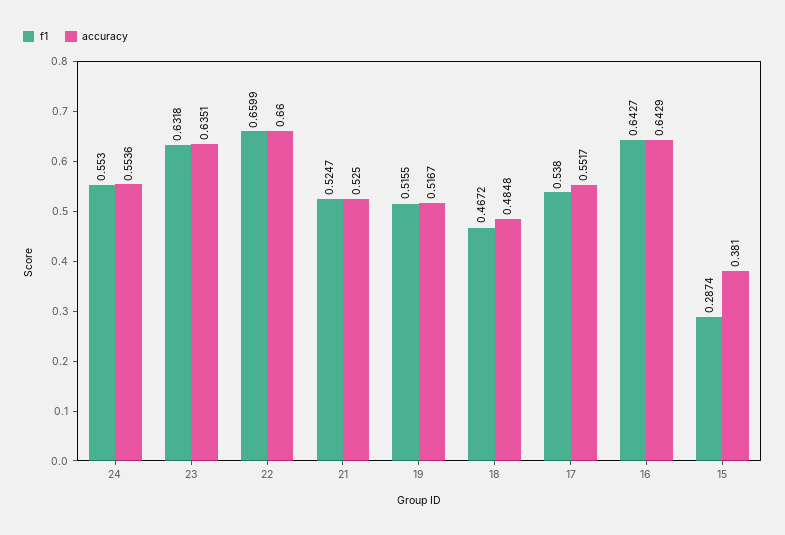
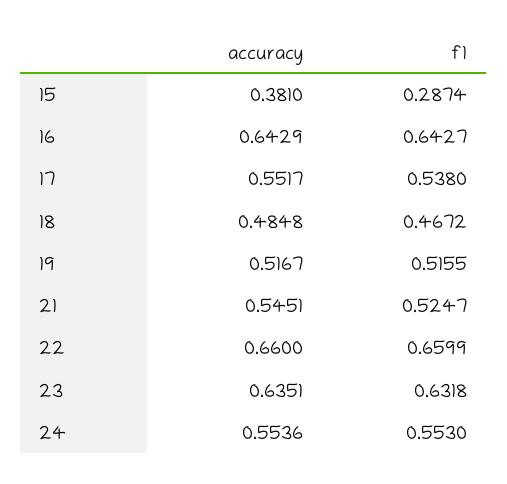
accuracy, 21: 0.525 -> 0.5451

